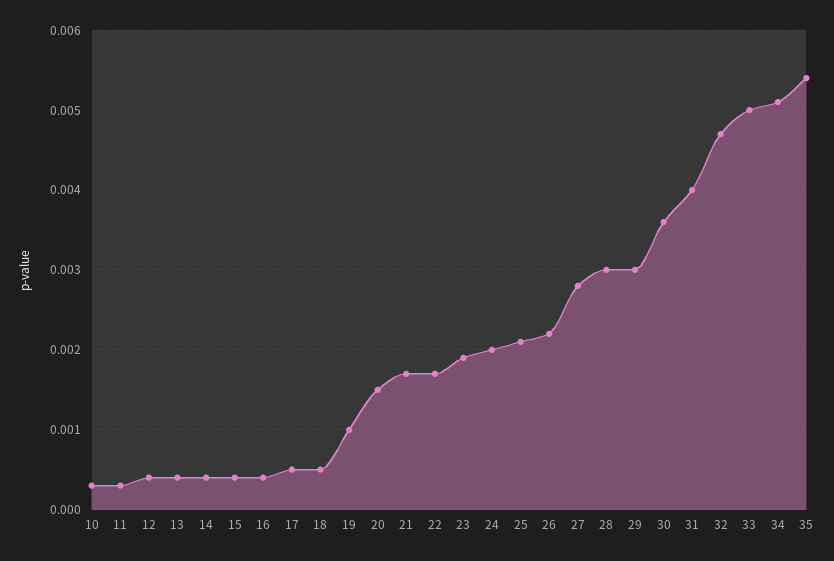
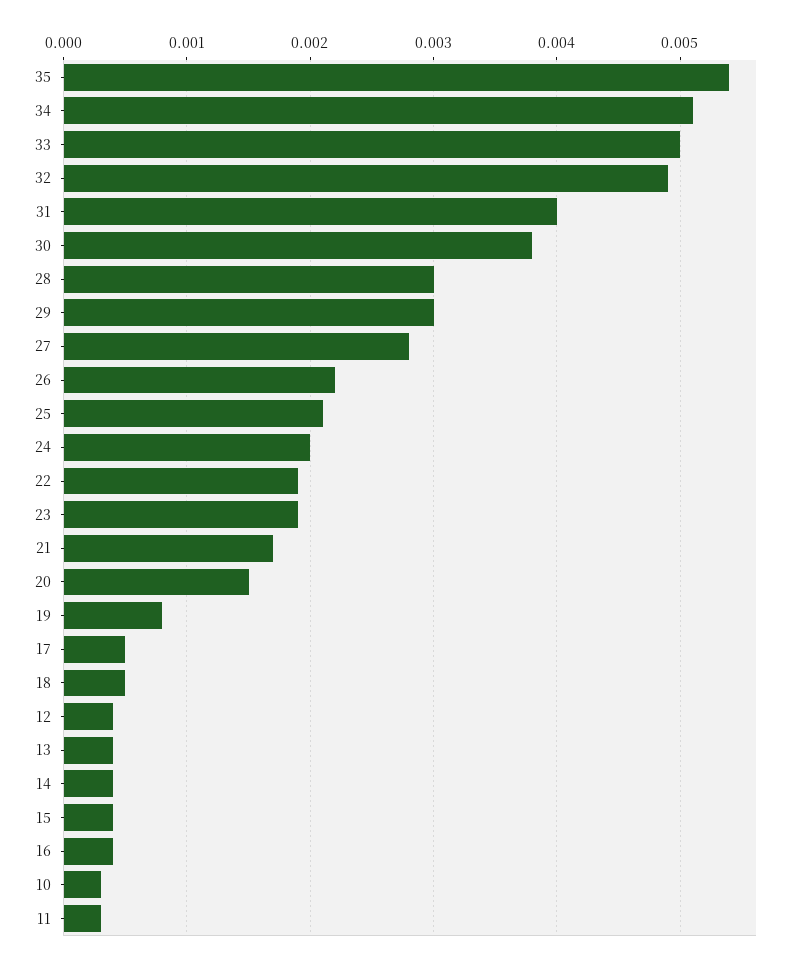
19: 0.001 -> 0.0008
22: 0.0017 -> 0.0019
30: 0.0036 -> 0.0038
32: 0.0047 -> 0.0049

